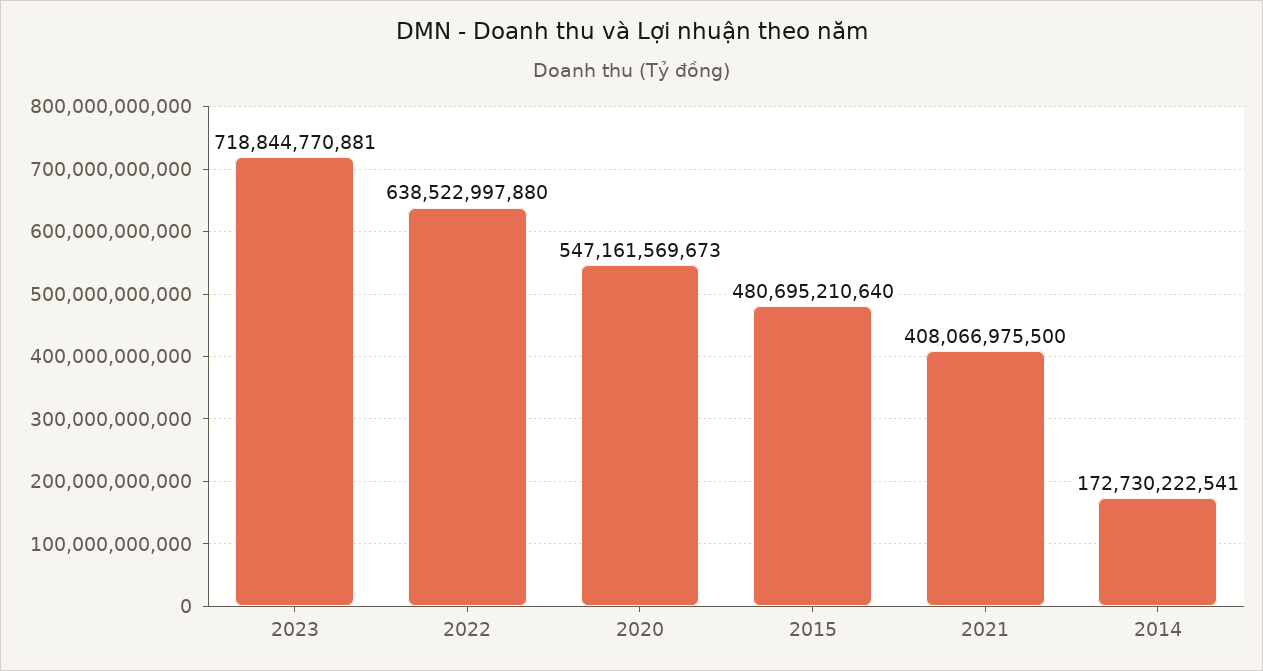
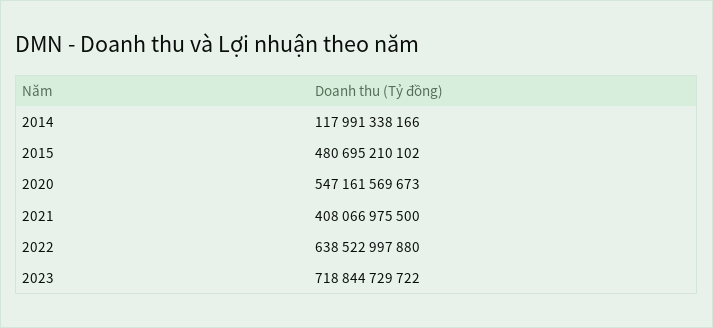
2023: 718844770881 -> 718844729722
2015: 480695210640 -> 480695210102
2014: 172730222541 -> 117991338166

